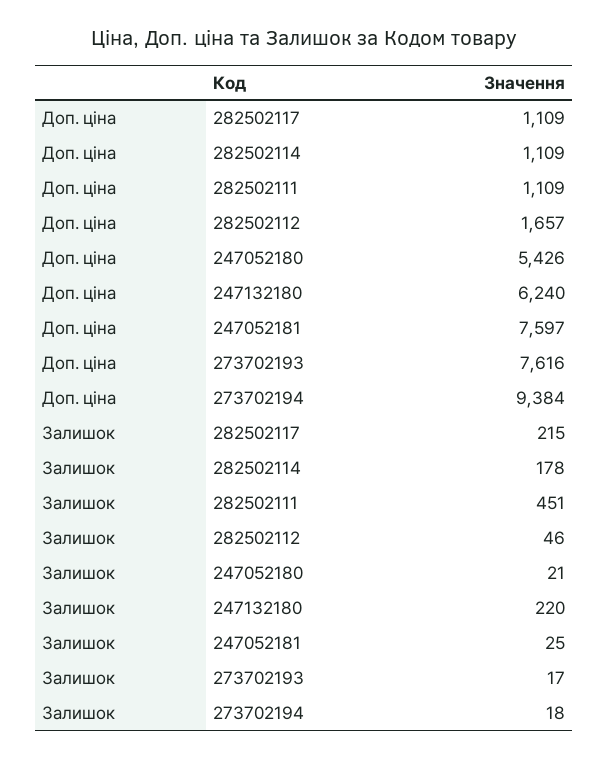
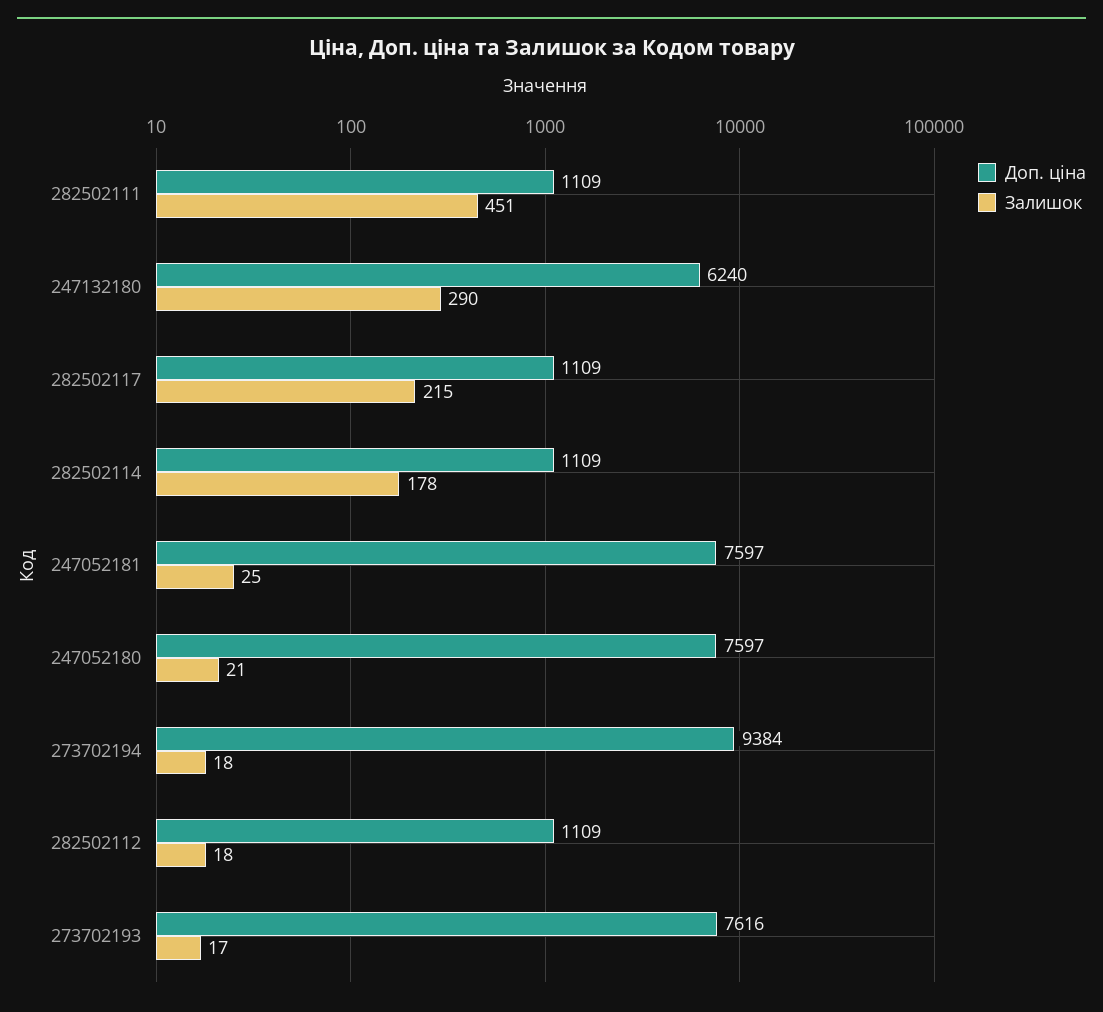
Доп. ціна, 282502112: 1657 -> 1109
Доп. ціна, 247052180: 5426 -> 7597
Залишок, 282502112: 46 -> 18
Залишок, 247132180: 220 -> 290

